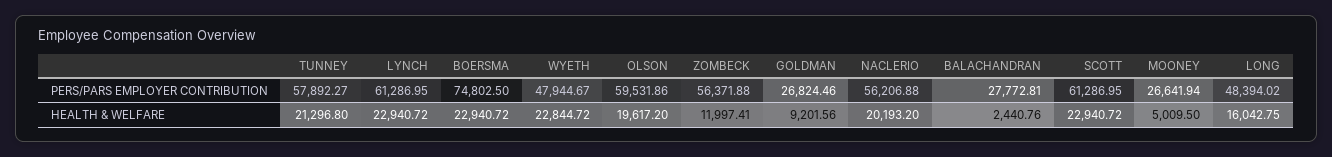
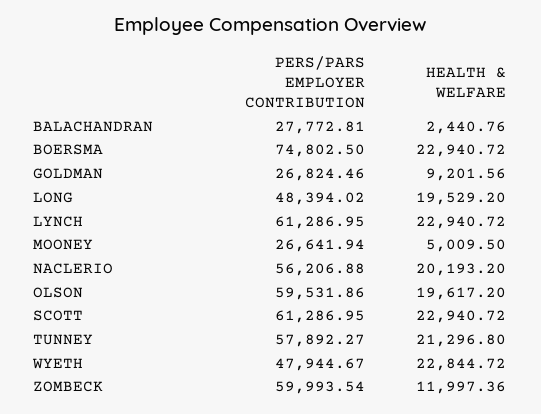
ZOMBECK, PERS/PARS EMPLOYER CONTRIBUTION: 56371.88 -> 59993.54
ZOMBECK, HEALTH & WELFARE: 11997.41 -> 11997.36
LONG, HEALTH & WELFARE: 16042.75 -> 19529.2

